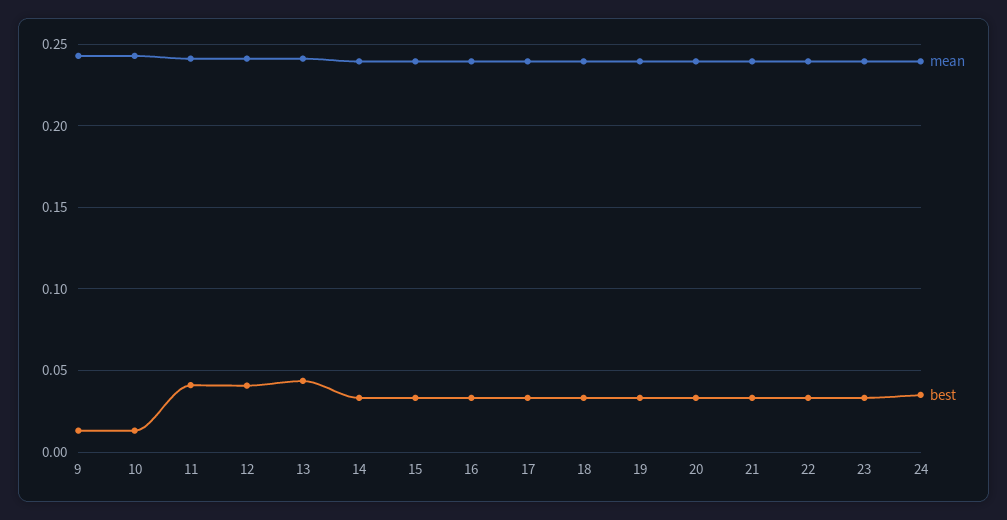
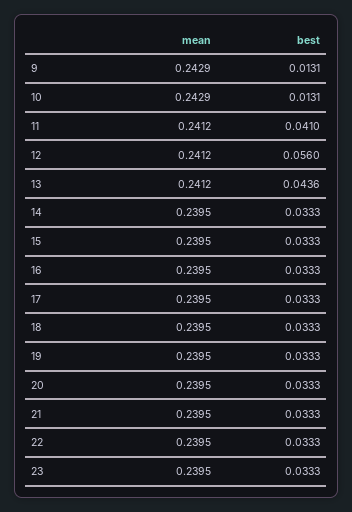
best, 12: 0.04 -> 0.056
mean, 24: 0.24 -> none
best, 24: 0.035 -> none

